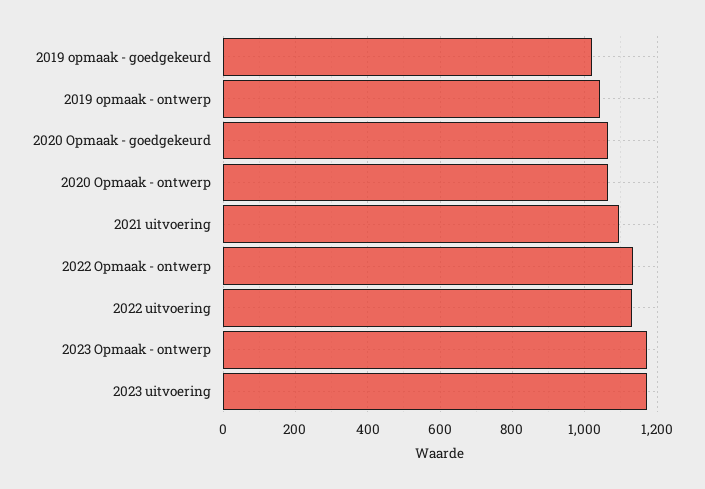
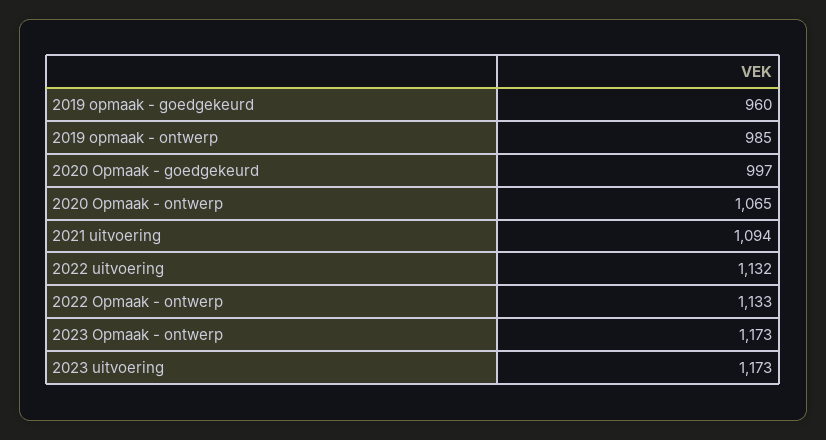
2019 opmaak - goedgekeurd: 1020 -> 960
2019 opmaak - ontwerp: 1040 -> 985
2020 Opmaak - goedgekeurd: 1060 -> 997

